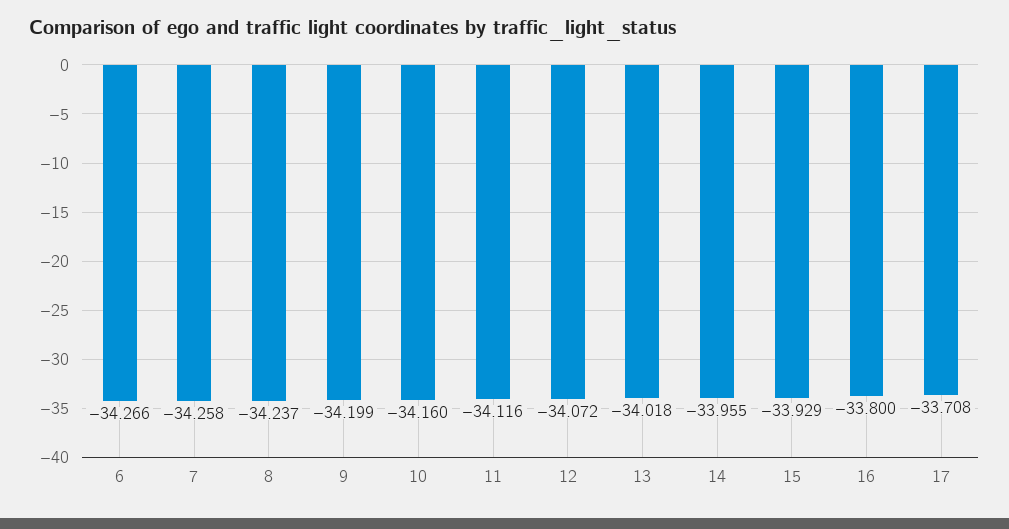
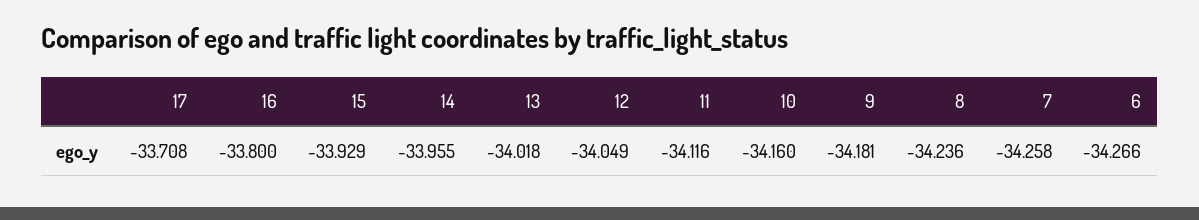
8: -34.237 -> -34.236
9: -34.199 -> -34.181
12: -34.072 -> -34.049

